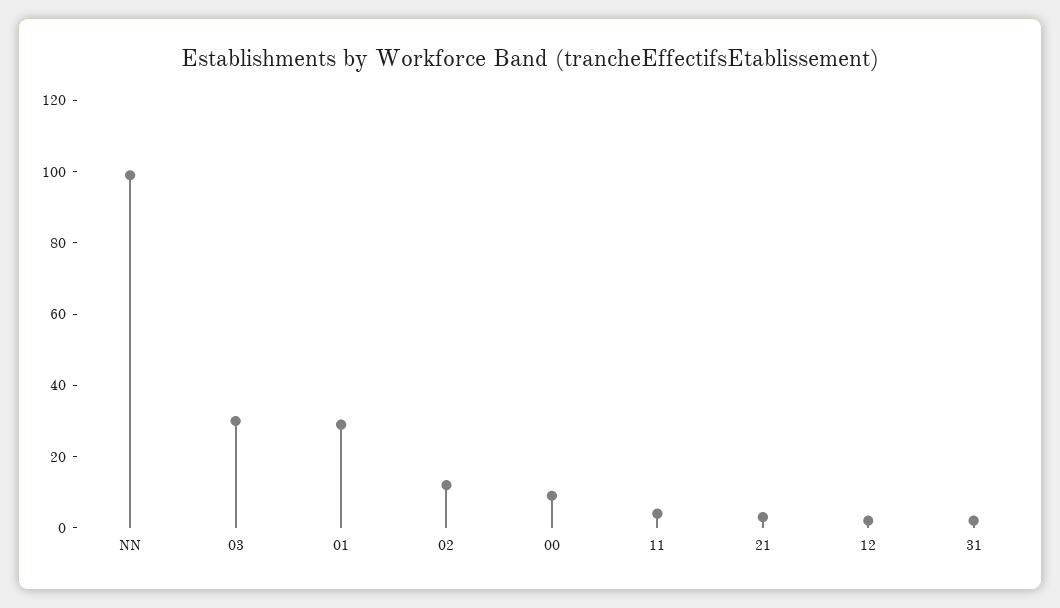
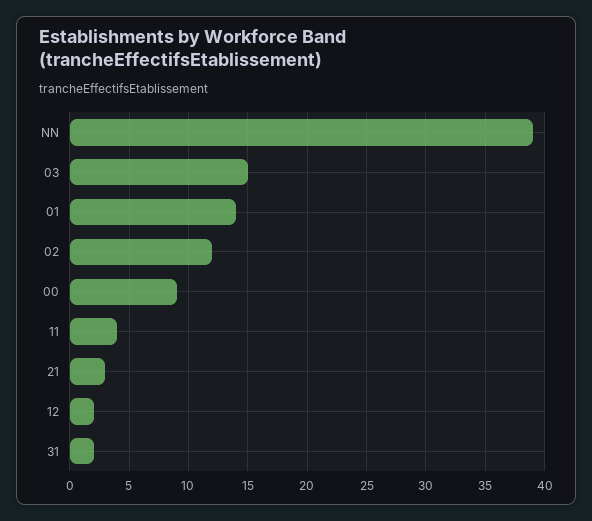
NN: 100 -> 39
03: 30 -> 15
01: 30 -> 14

